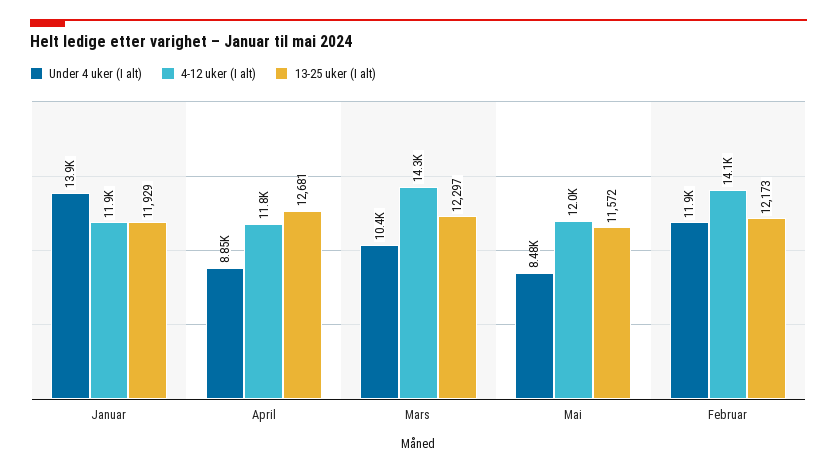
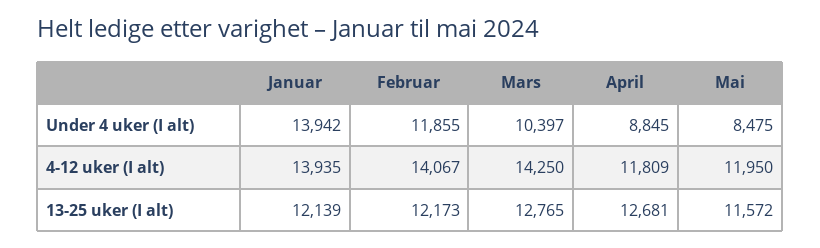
4-12 uker (I alt), Januar: 11900 -> 13935
13-25 uker (I alt), Januar: 11929 -> 12139
13-25 uker (I alt), Mars: 12297 -> 12765

